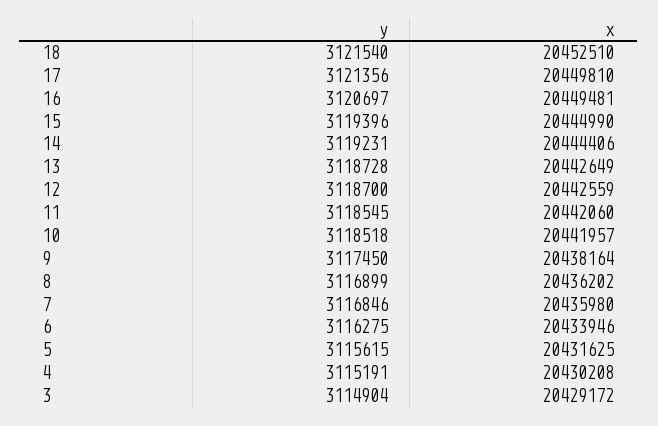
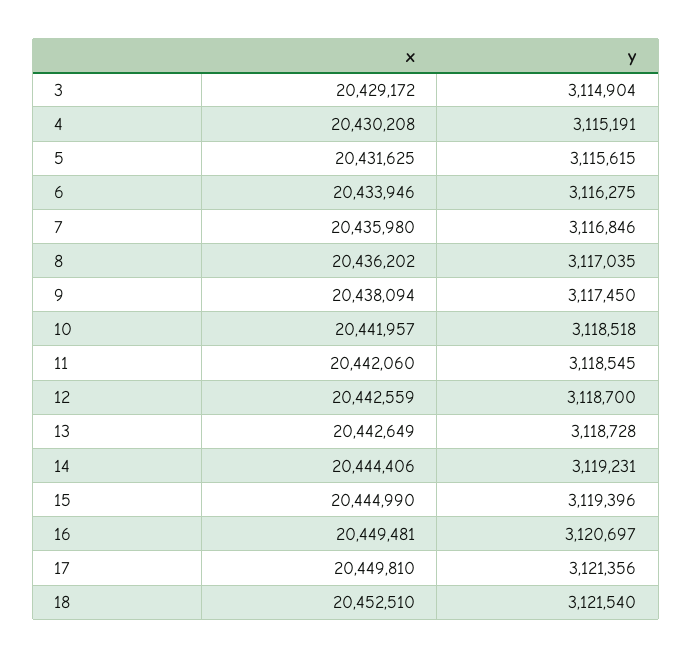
x, 9: 20438164 -> 20438094
y, 8: 3116899 -> 3117035

